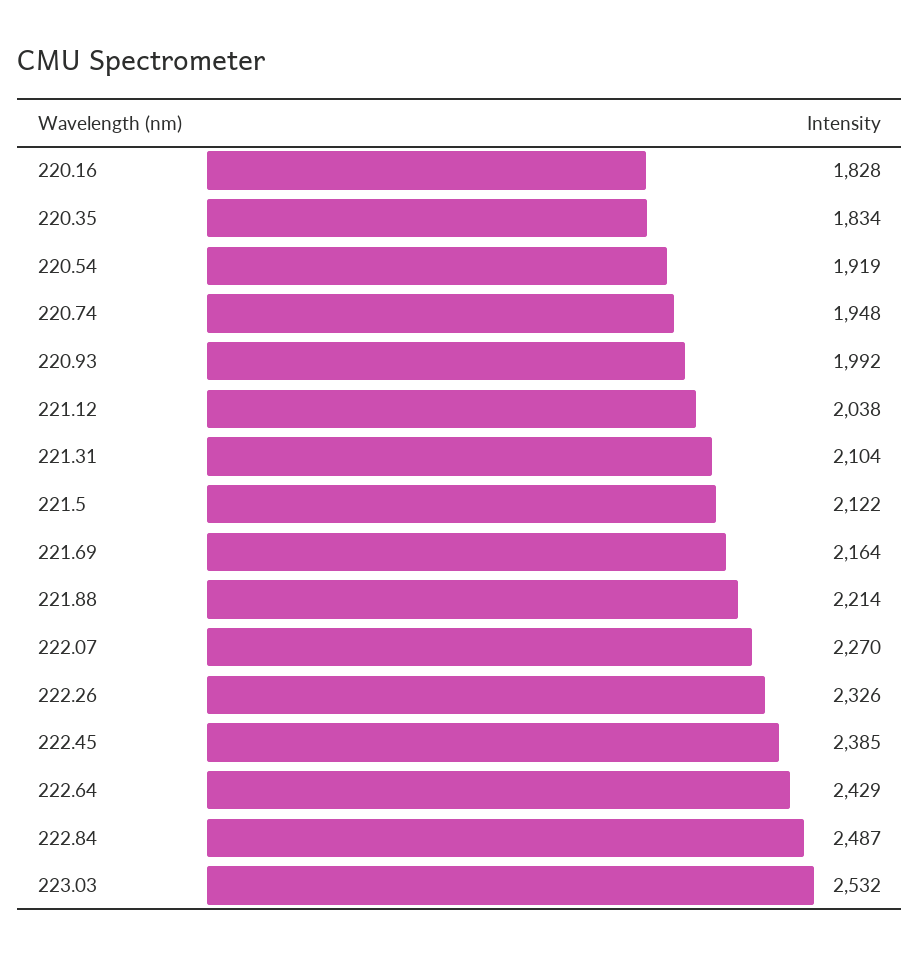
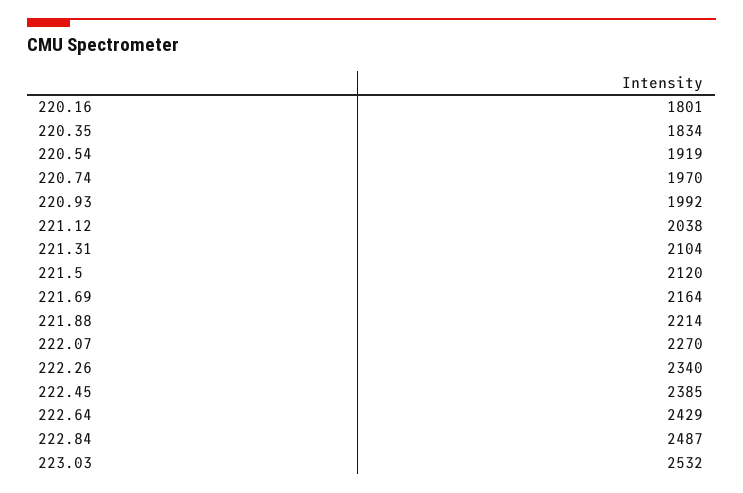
220.16: 1828 -> 1801
220.74: 1948 -> 1970
221.5: 2122 -> 2120
222.26: 2326 -> 2340

